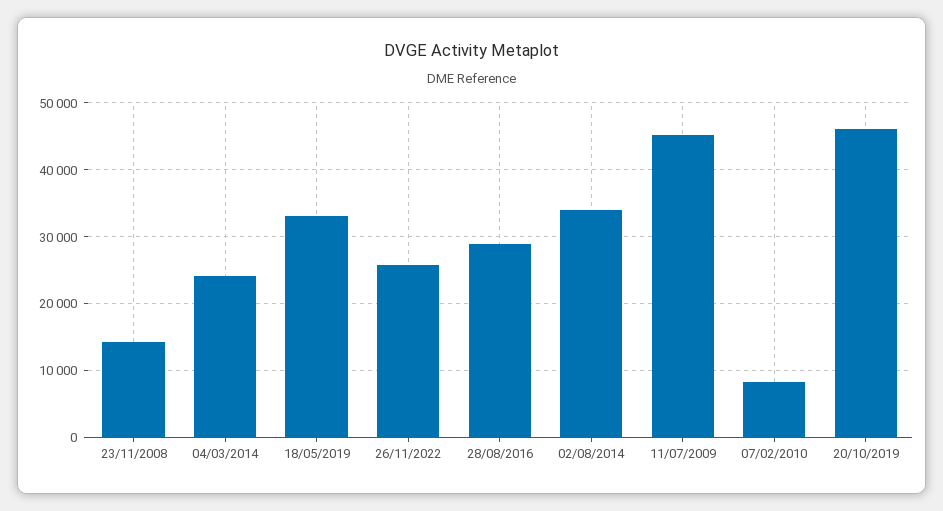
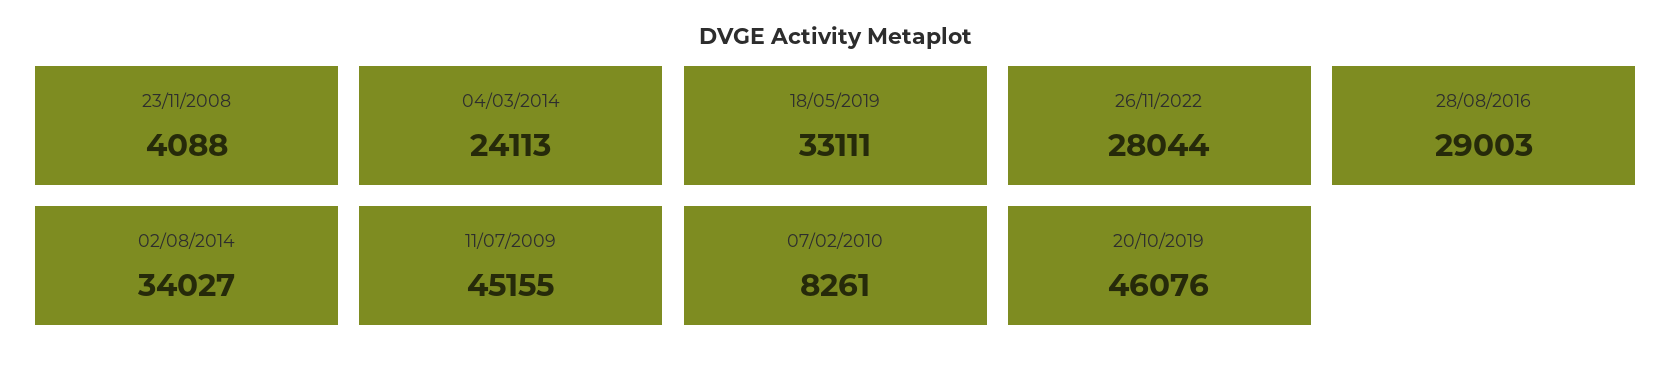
23/11/2008: 14000 -> 4088
26/11/2022: 26000 -> 28044

